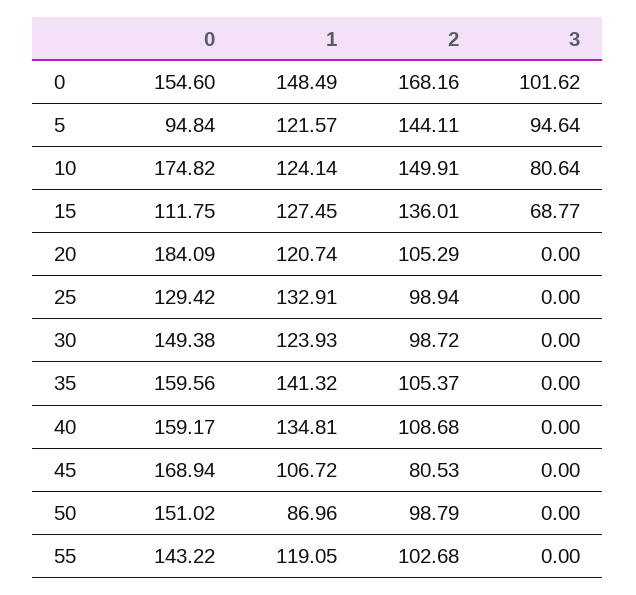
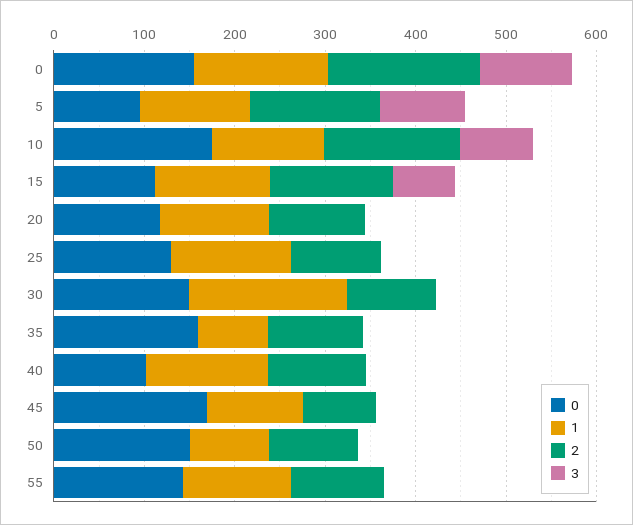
0, 20: 184.09 -> 120
1, 30: 123.93 -> 180
1, 35: 141.32 -> 80
0, 40: 159.17 -> 100

